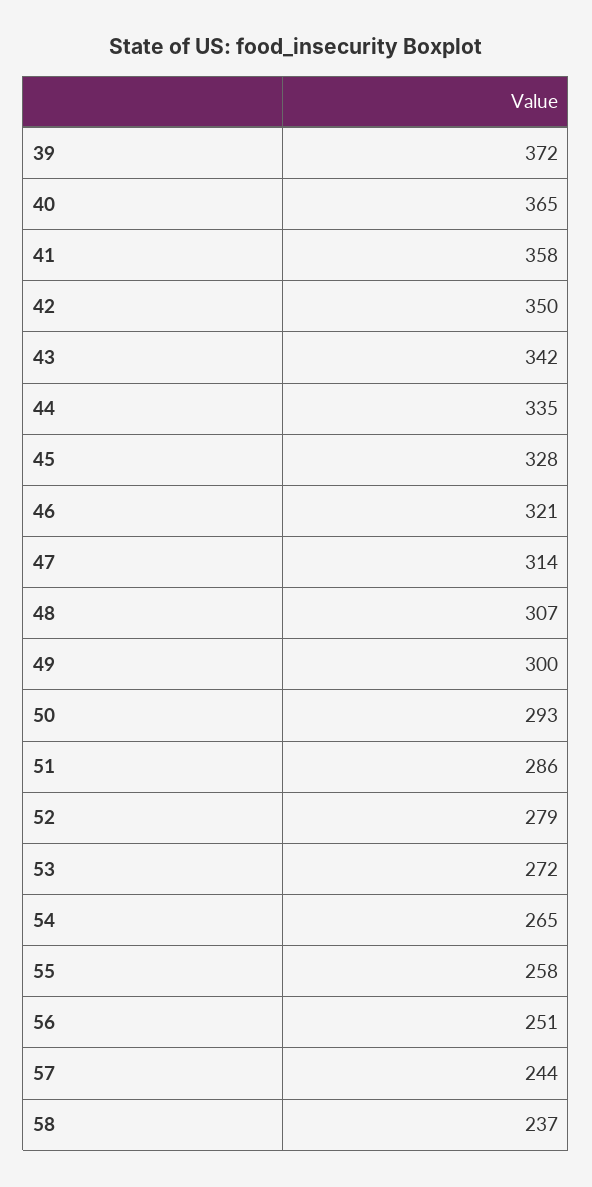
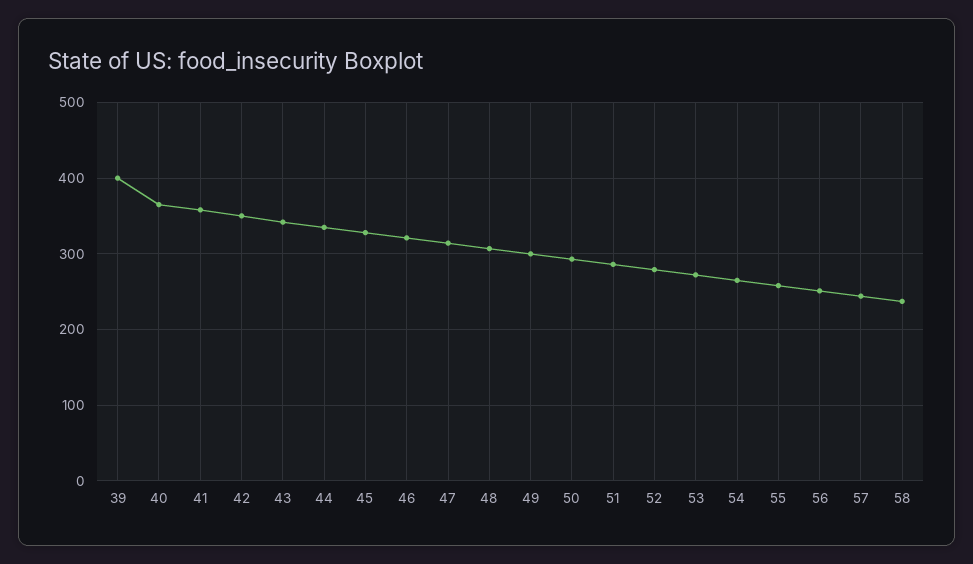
39: 372 -> 400

